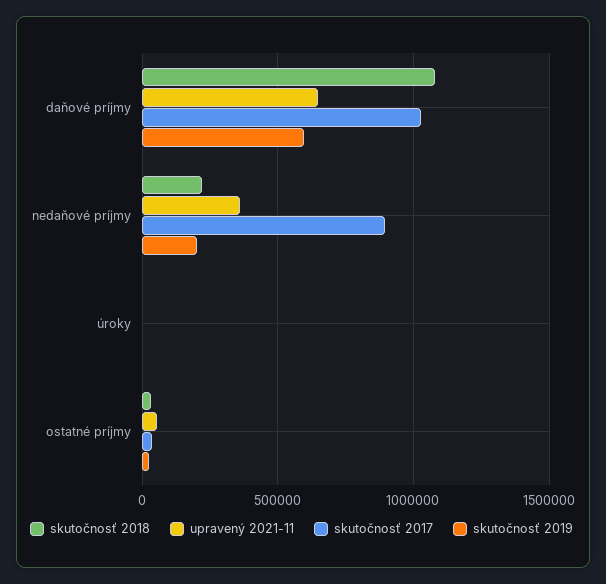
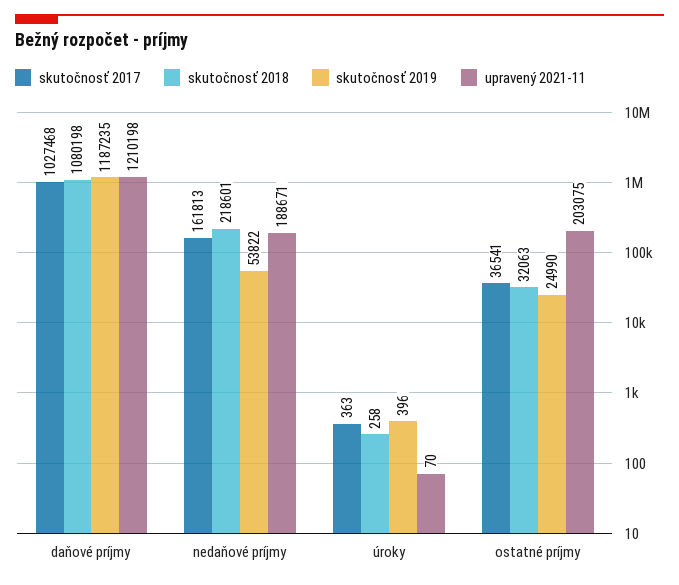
upravený 2021-11, daňové príjmy: 650000 -> 1210198
skutočnosť 2019, daňové príjmy: 600000 -> 1187235
upravený 2021-11, nedaňové príjmy: 350000 -> 188671
skutočnosť 2017, nedaňové príjmy: 900000 -> 161813
skutočnosť 2019, nedaňové príjmy: 200000 -> 53822
upravený 2021-11, ostatné príjmy: 50000 -> 203075

